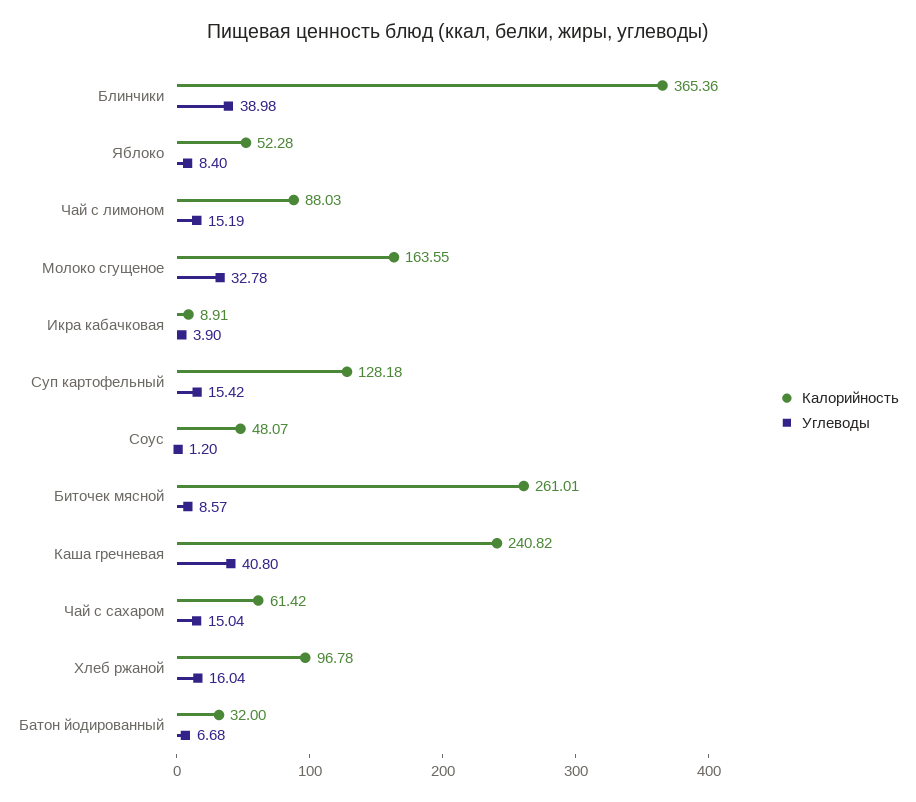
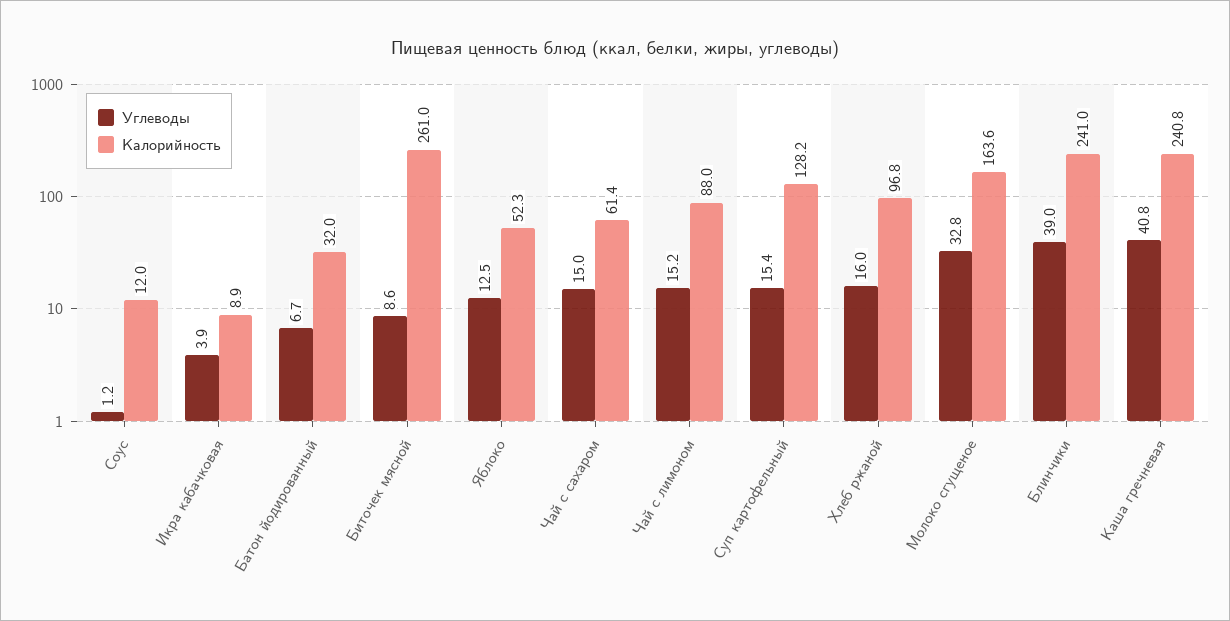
Калорийность, Блинчики: 365.36 -> 241
Углеводы, Яблоко: 8.4 -> 12.5
Калорийность, Соус: 48.07 -> 12

